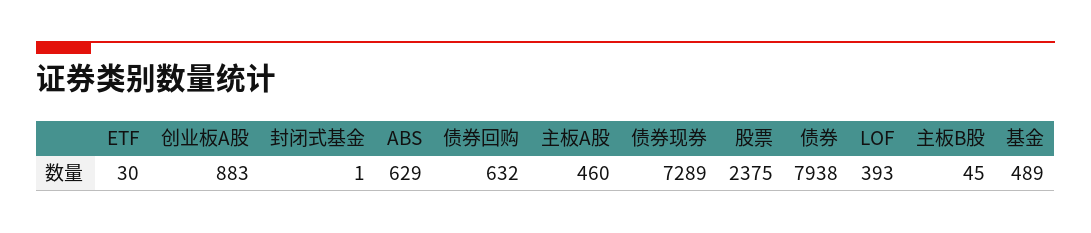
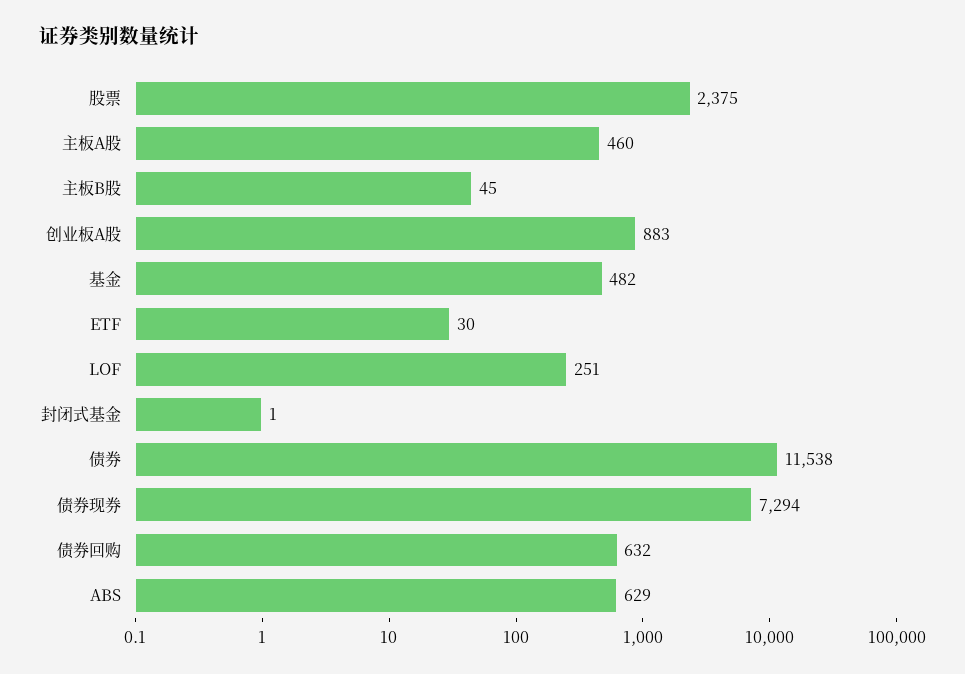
债券现券: 7289 -> 7294
债券: 7938 -> 11538
LOF: 393 -> 251
基金: 489 -> 482

